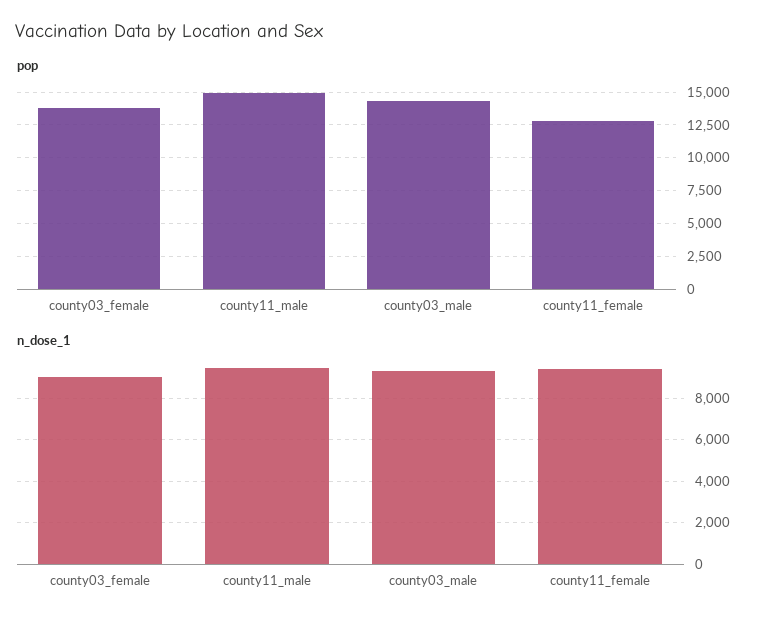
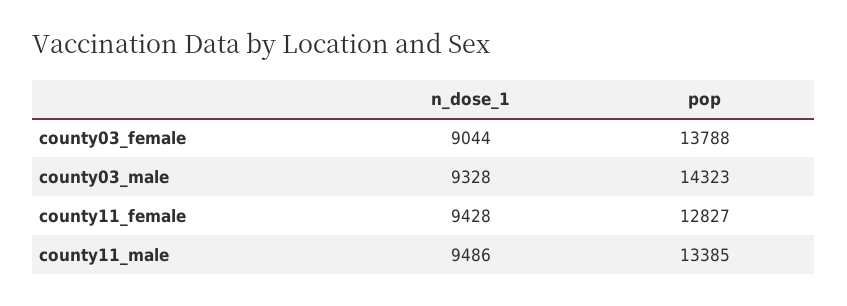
pop, county11_male: 15000 -> 13385

